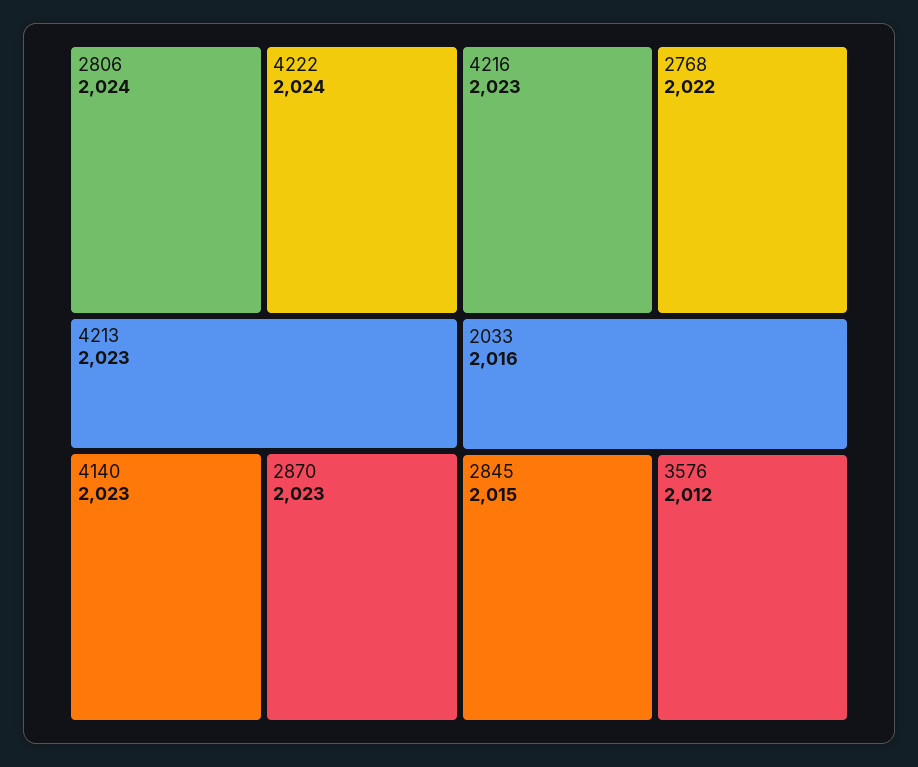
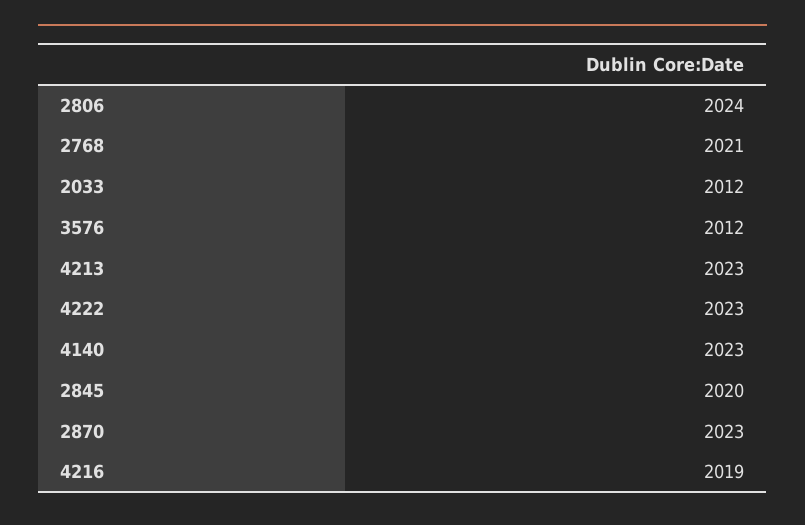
4222: 2024 -> 2023
4216: 2023 -> 2019
2768: 2022 -> 2021
2033: 2016 -> 2012
2845: 2015 -> 2020

